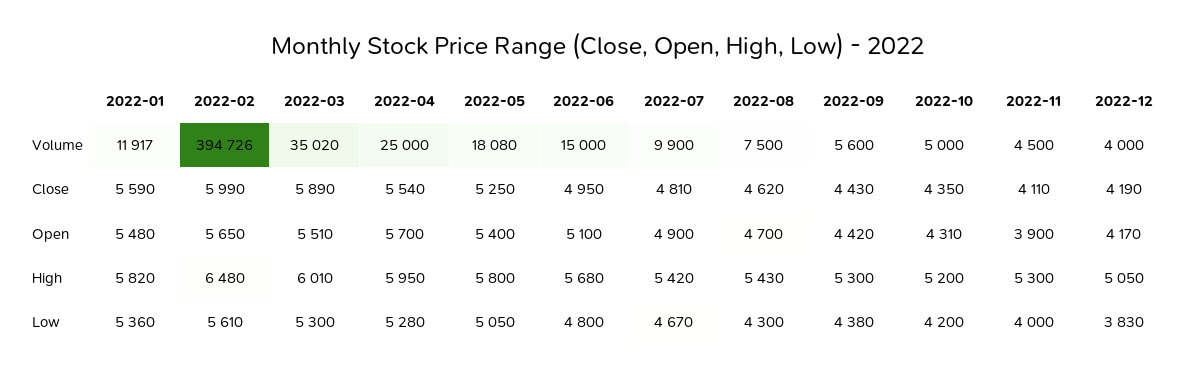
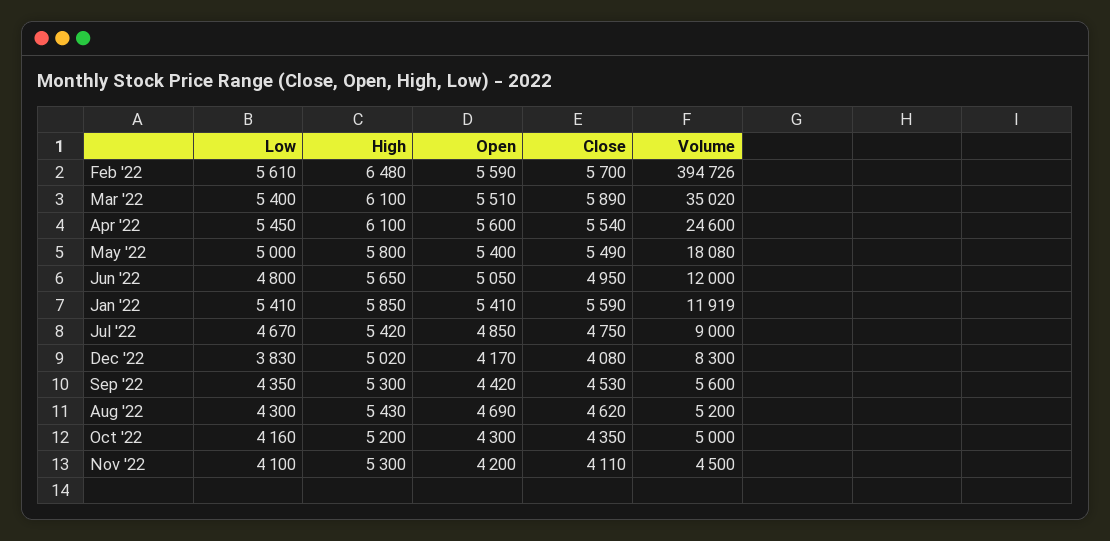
2022-01, Volume: 11917 -> 11919
2022-04, Volume: 25000 -> 24600
2022-06, Volume: 15000 -> 12000
2022-07, Volume: 9900 -> 9000
2022-08, Volume: 7500 -> 5200
2022-12, Volume: 4000 -> 8300
2022-02, Close: 5990 -> 5700
2022-05, Close: 5250 -> 5490
2022-07, Close: 4810 -> 4750
2022-09, Close: 4430 -> 4530
2022-12, Close: 4190 -> 4080
2022-01, Open: 5480 -> 5410
2022-02, Open: 5650 -> 5590
2022-04, Open: 5700 -> 5600
2022-06, Open: 5100 -> 5050
2022-07, Open: 4900 -> 4850
2022-08, Open: 4700 -> 4690
2022-10, Open: 4310 -> 4300
2022-11, Open: 3900 -> 4200
2022-01, High: 5820 -> 5850
2022-03, High: 6010 -> 6100
2022-04, High: 5950 -> 6100
2022-06, High: 5680 -> 5650
2022-12, High: 5050 -> 5020
2022-01, Low: 5360 -> 5410
2022-03, Low: 5300 -> 5400
2022-04, Low: 5280 -> 5450
2022-05, Low: 5050 -> 5000
2022-09, Low: 4380 -> 4350
2022-10, Low: 4200 -> 4160
2022-11, Low: 4000 -> 4100

